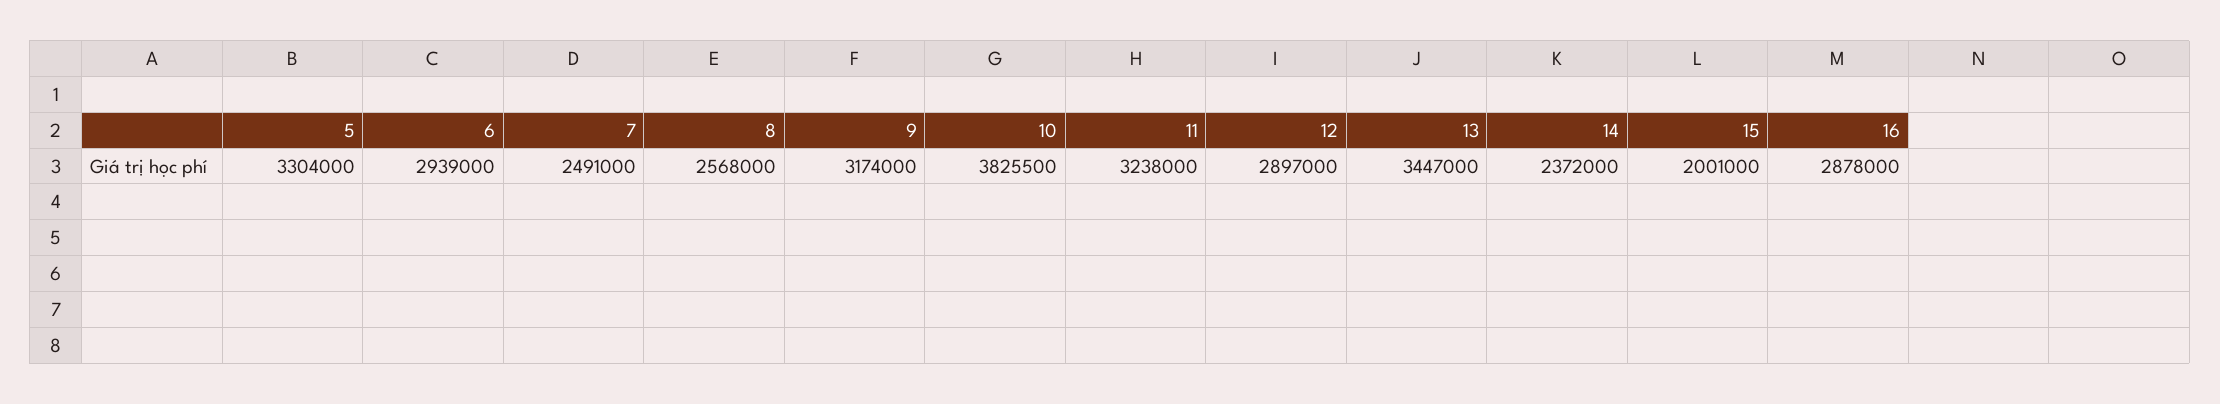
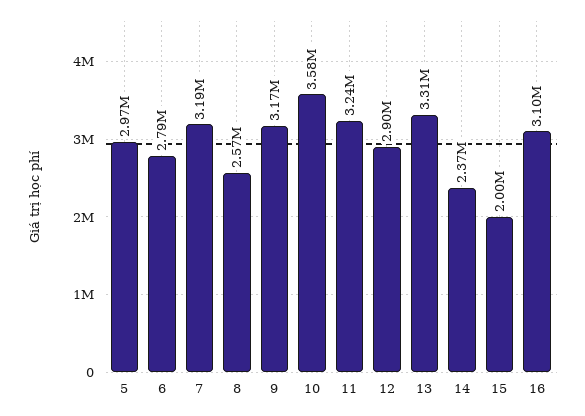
5: 3304000 -> 2970000
6: 2939000 -> 2790000
7: 2491000 -> 3190000
10: 3825500 -> 3580000
13: 3447000 -> 3310000
16: 2878000 -> 3100000

